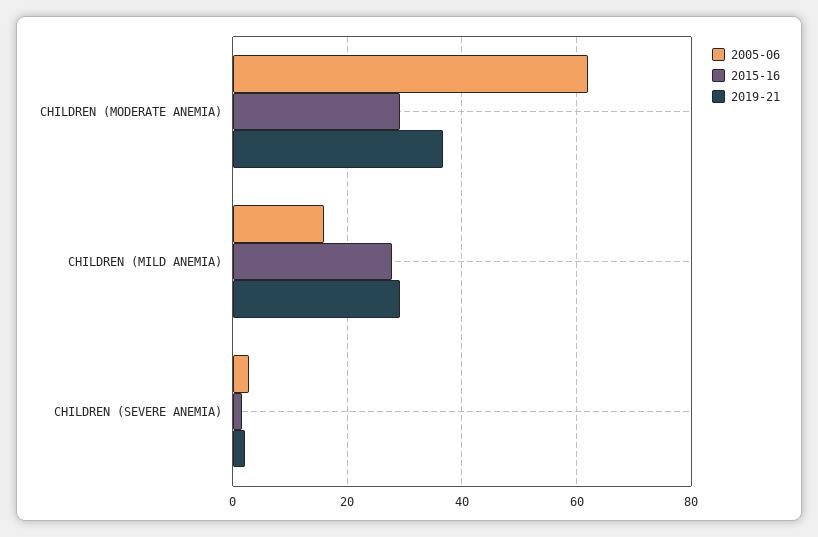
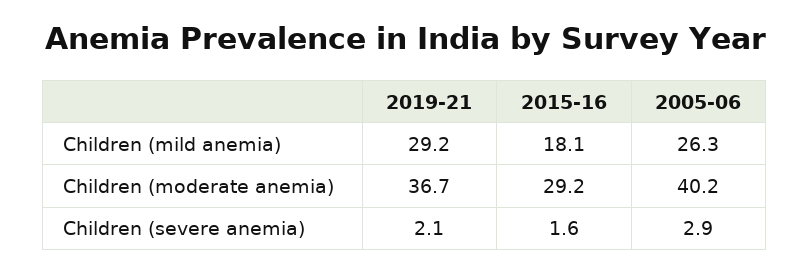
2005-06, CHILDREN (MODERATE ANEMIA): 62 -> 40.2
2005-06, CHILDREN (MILD ANEMIA): 16 -> 26.3
2015-16, CHILDREN (MILD ANEMIA): 28 -> 18.1

